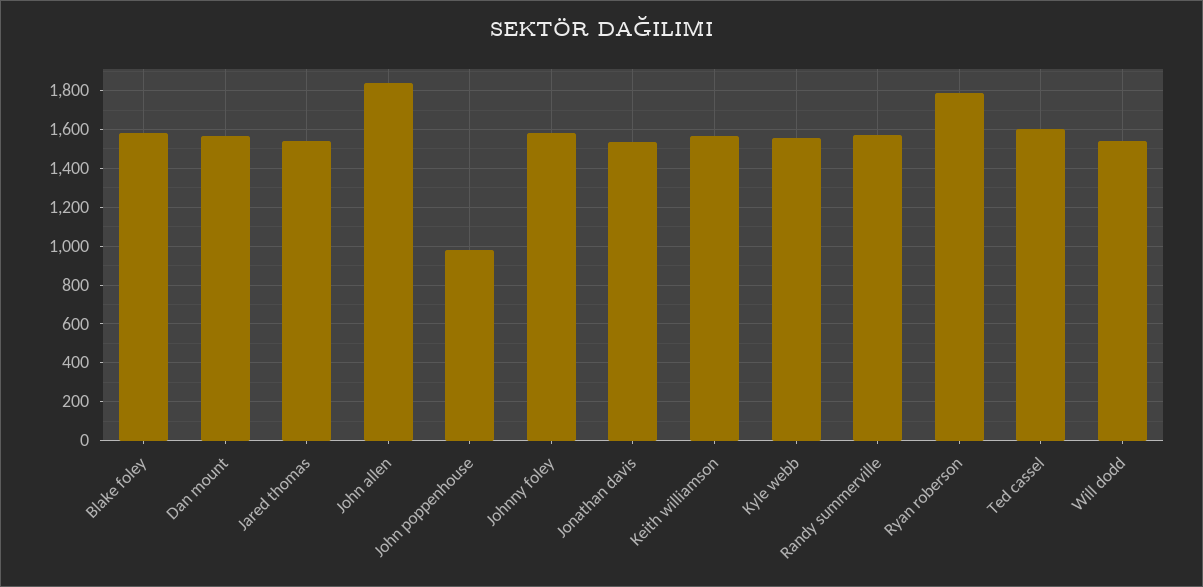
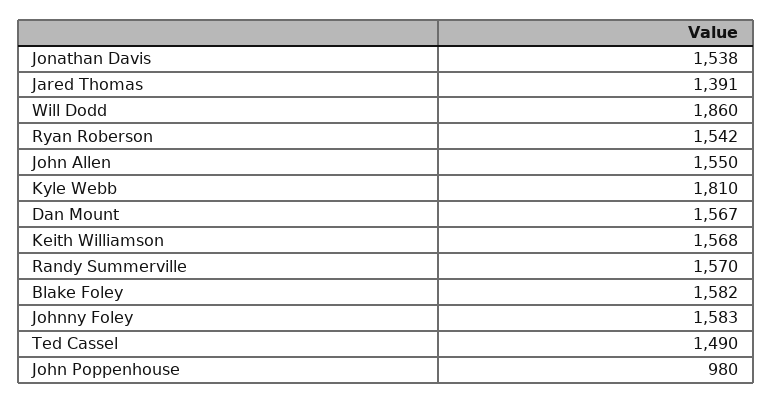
Jared thomas: 1550 -> 1391
John allen: 1850 -> 1550
Kyle webb: 1550 -> 1810
Ryan roberson: 1800 -> 1542
Ted cassel: 1600 -> 1490
Will dodd: 1550 -> 1860

